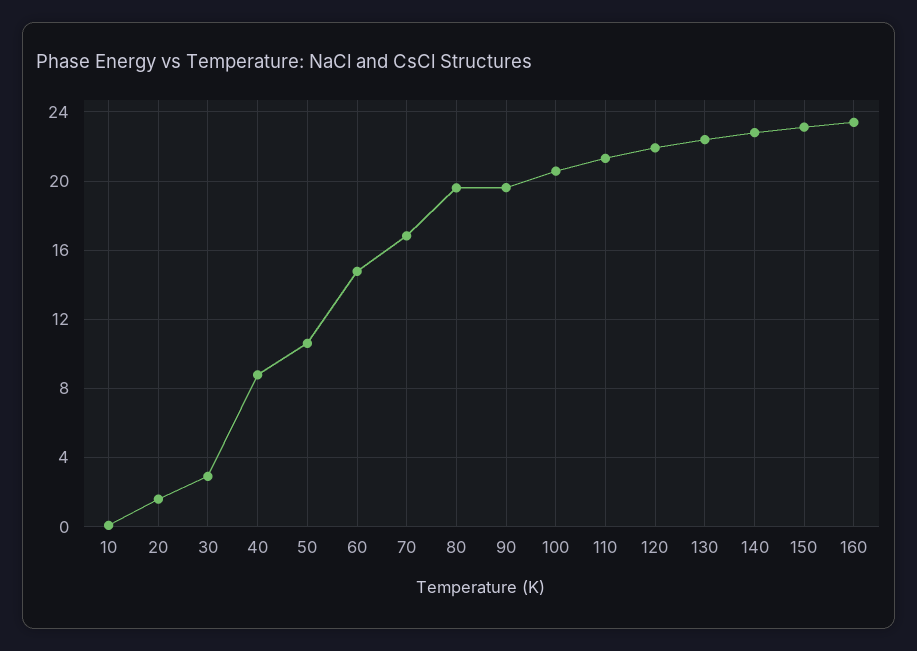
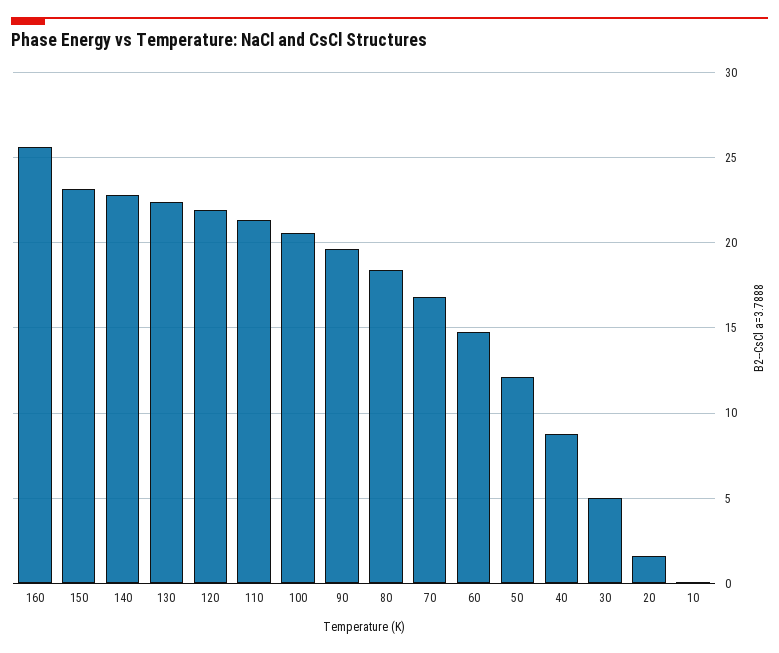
30: 3 -> 5
50: 10.5 -> 12
80: 19.5 -> 18.5
160: 23.5 -> 25.5

